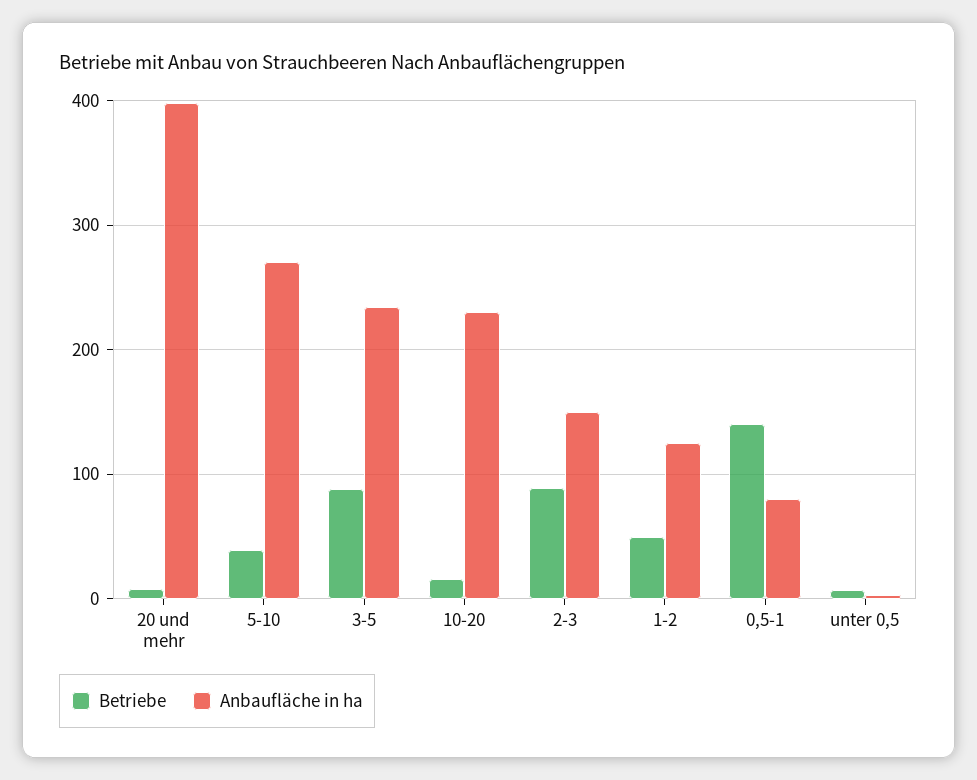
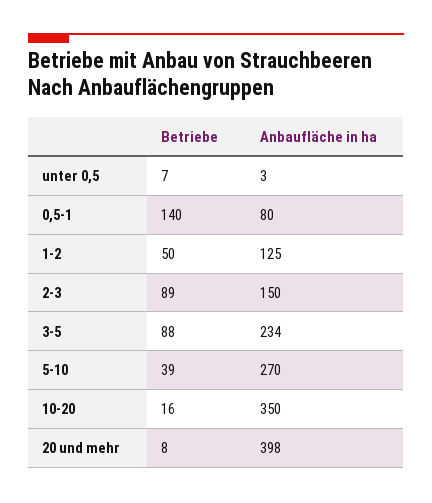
Anbaufläche in ha, 10-20: 230 -> 350

